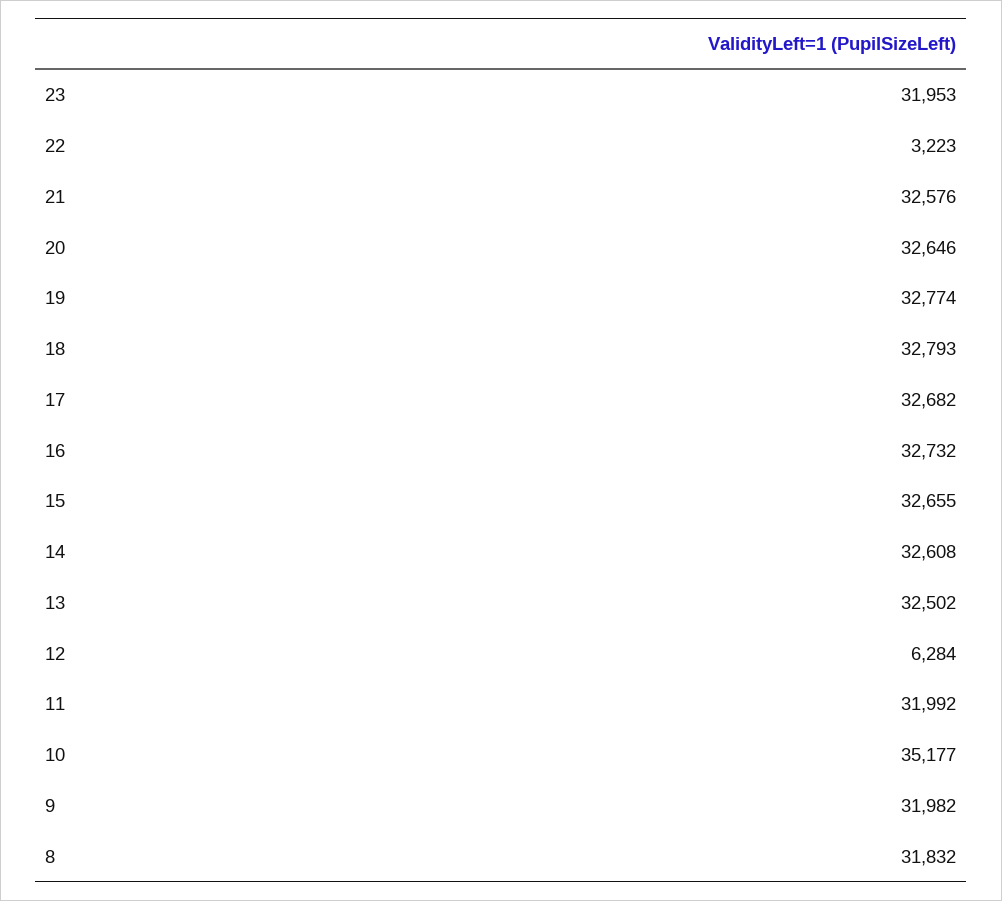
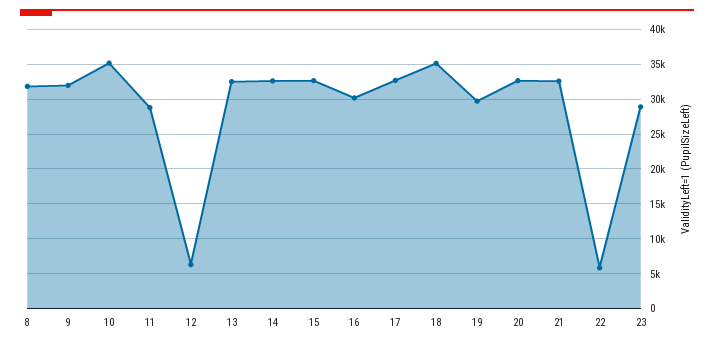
23: 31953 -> 29000
22: 3223 -> 6000
19: 32774 -> 30000
18: 32793 -> 35000
16: 32732 -> 30000
11: 31992 -> 29000

